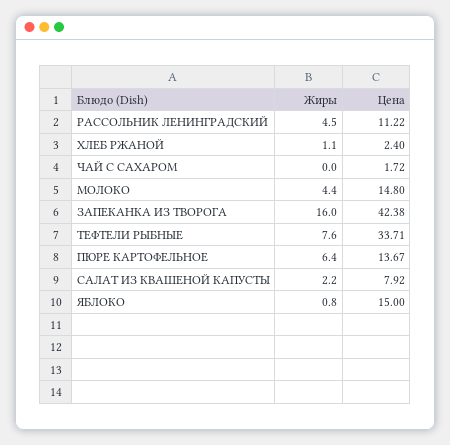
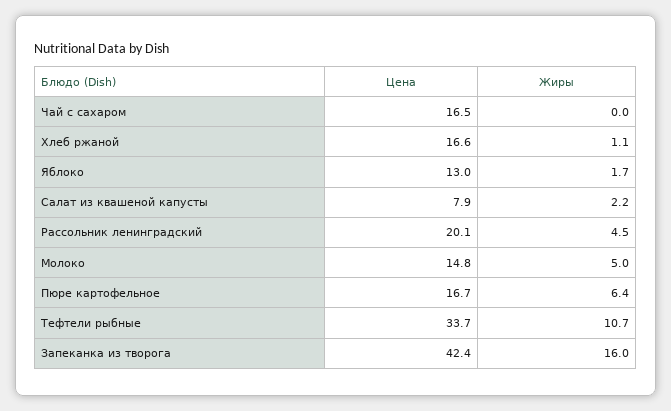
Цена, РАССОЛЬНИК ЛЕНИНГРАДСКИЙ: 11.22 -> 20.1
Цена, ХЛЕБ РЖАНОЙ: 2.4 -> 16.6
Цена, ЧАЙ С САХАРОМ: 1.72 -> 16.5
Жиры, МОЛОКО: 4.4 -> 5
Жиры, ТЕФТЕЛИ РЫБНЫЕ: 7.6 -> 10.7
Цена, ПЮРЕ КАРТОФЕЛЬНОЕ: 13.67 -> 16.7
Жиры, ЯБЛОКО: 0.8 -> 1.7
Цена, ЯБЛОКО: 15 -> 13

